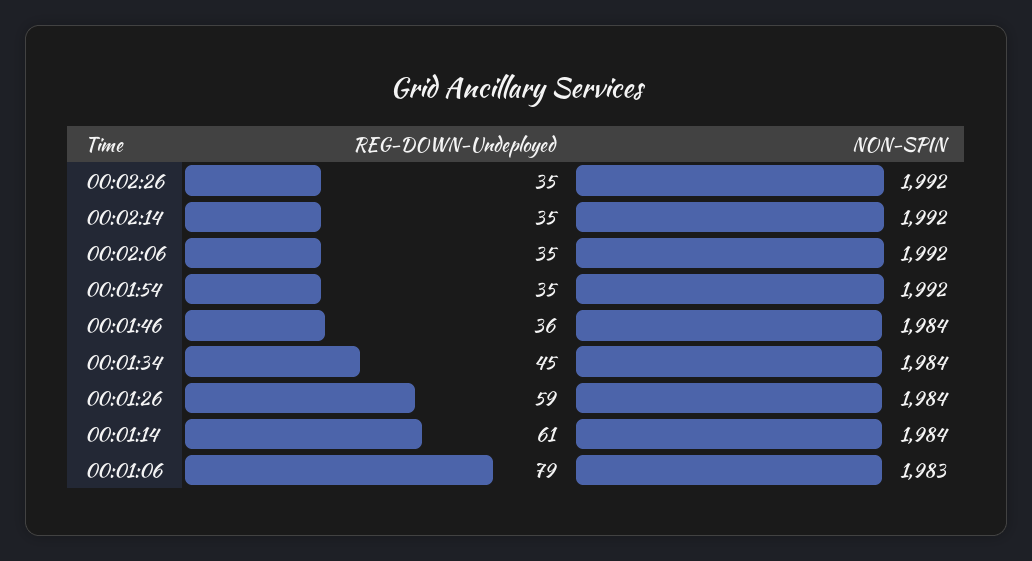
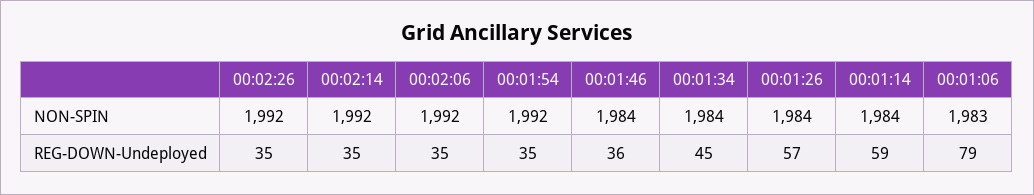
REG-DOWN-Undeployed, 00:01:26: 59 -> 57
REG-DOWN-Undeployed, 00:01:14: 61 -> 59

